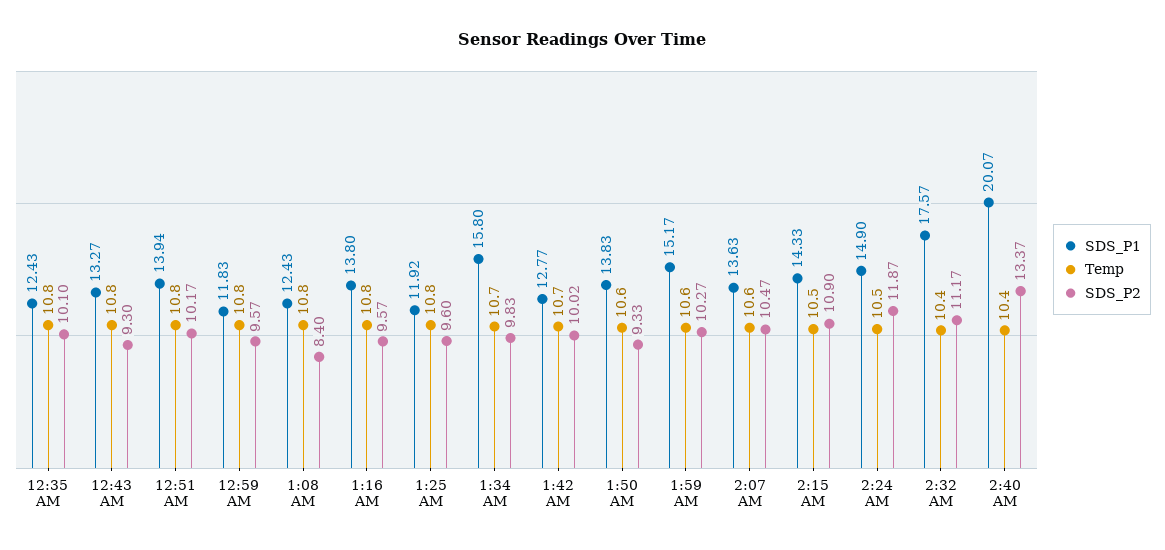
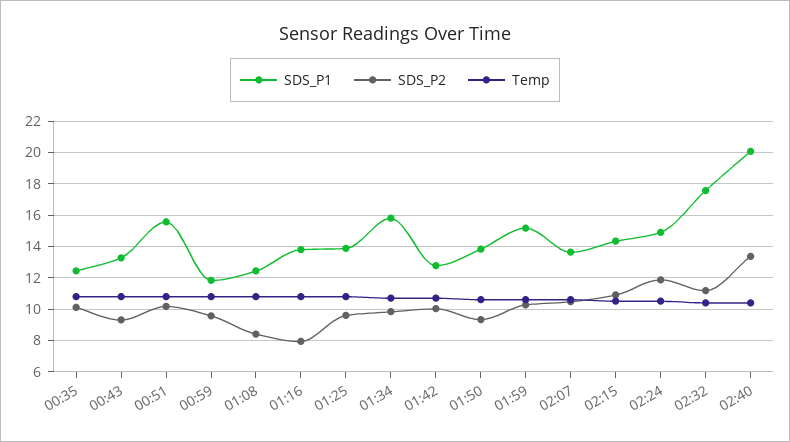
SDS_P1, 12:51 AM: 13.94 -> 15.5
SDS_P2, 1:16 AM: 9.57 -> 8
SDS_P1, 1:25 AM: 11.92 -> 14

